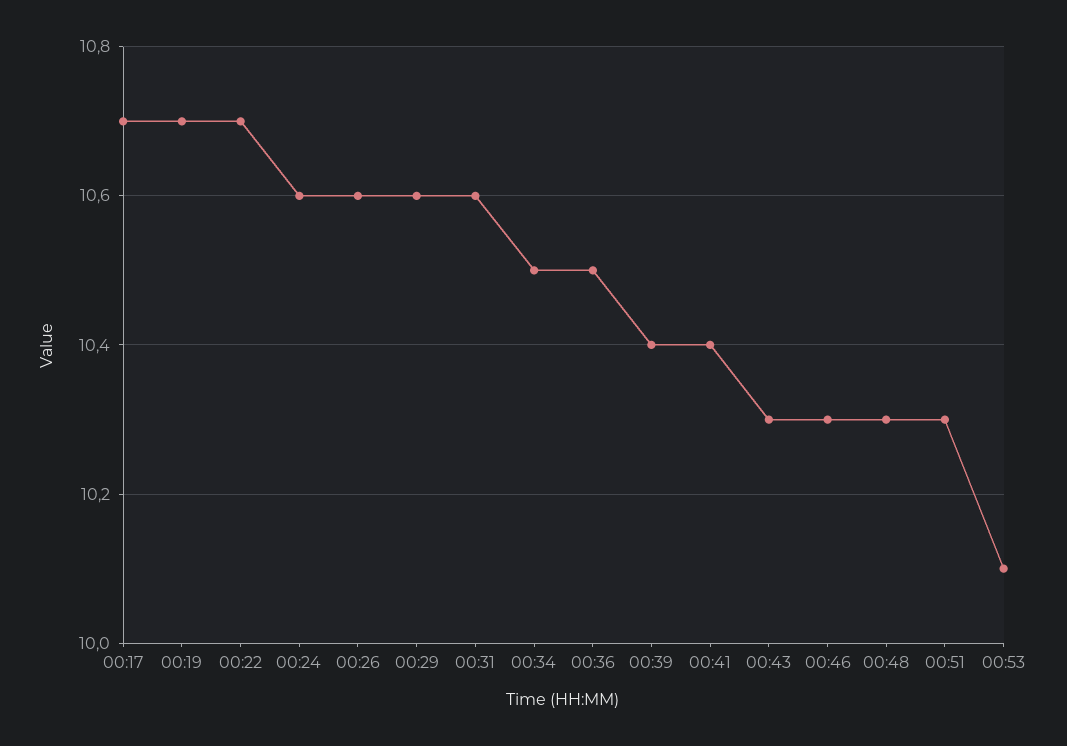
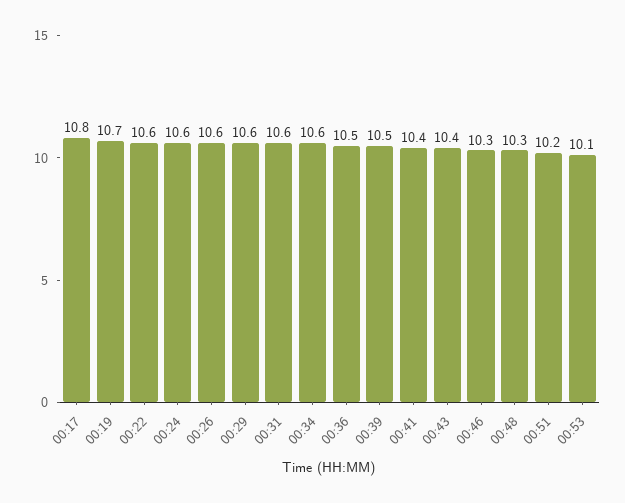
00:17: 10.7 -> 10.8
00:22: 10.7 -> 10.6
00:34: 10.5 -> 10.6
00:39: 10.4 -> 10.5
00:43: 10.3 -> 10.4
00:51: 10.3 -> 10.2

